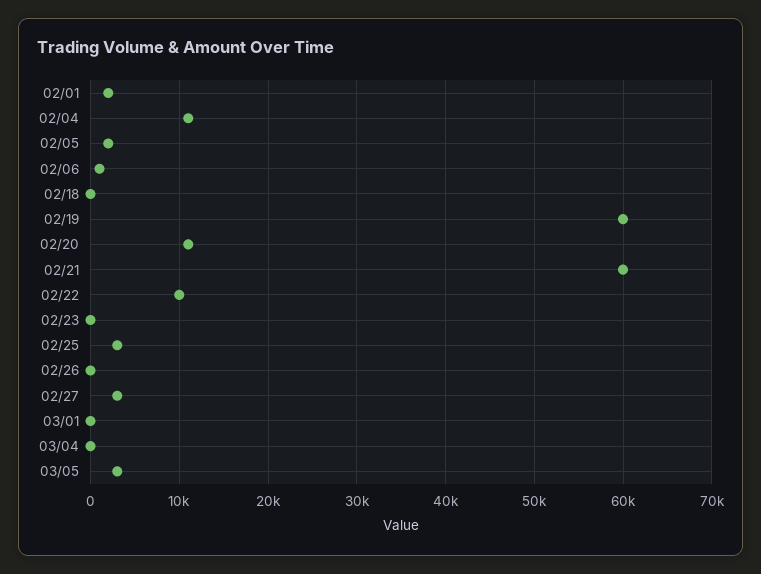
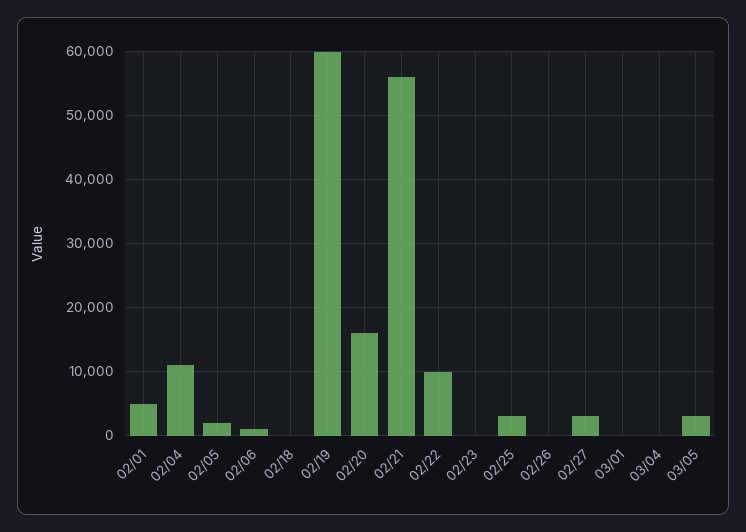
02/01: 2000 -> 5000
02/20: 11000 -> 16000
02/21: 60000 -> 56000

